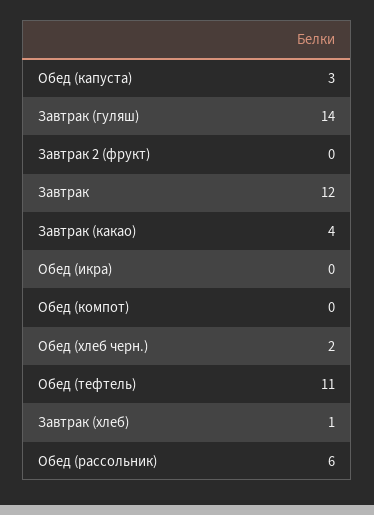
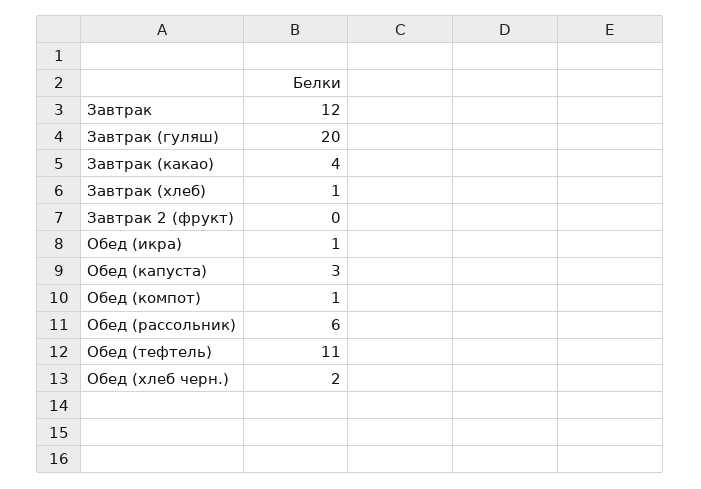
Завтрак (гуляш): 14 -> 20
Обед (икра): 0 -> 1
Обед (компот): 0 -> 1

